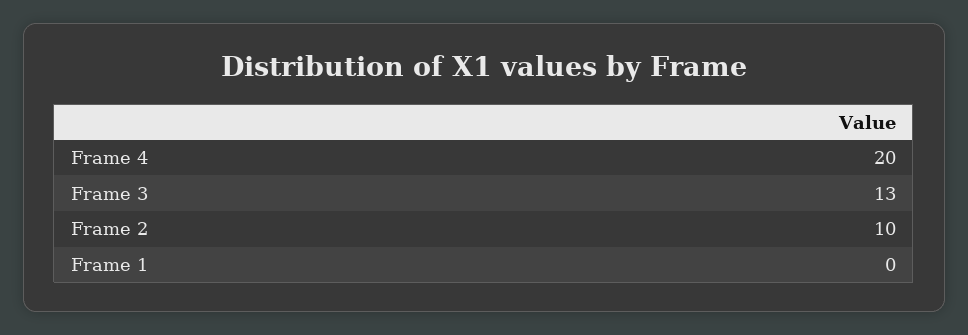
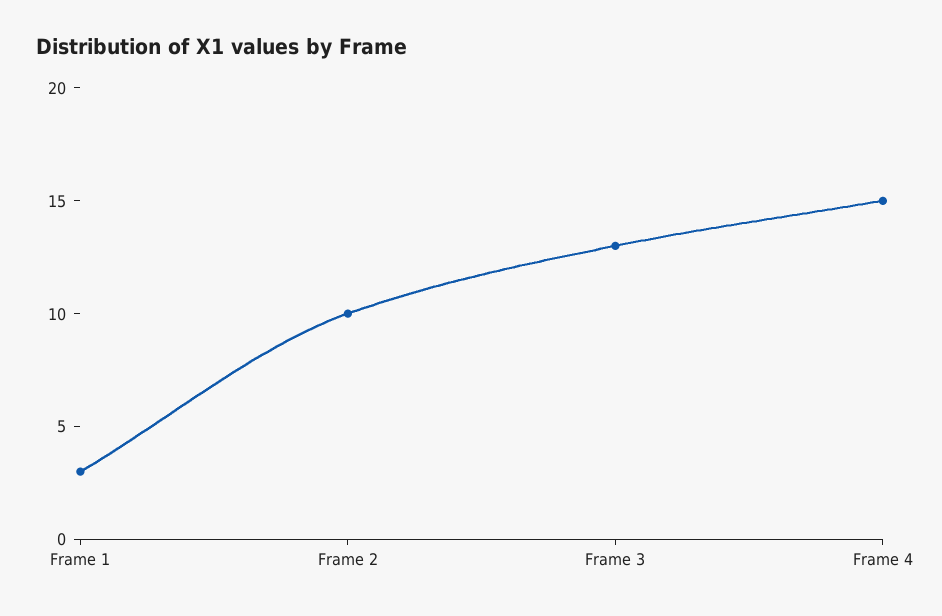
Frame 4: 20 -> 15
Frame 1: 0 -> 3

